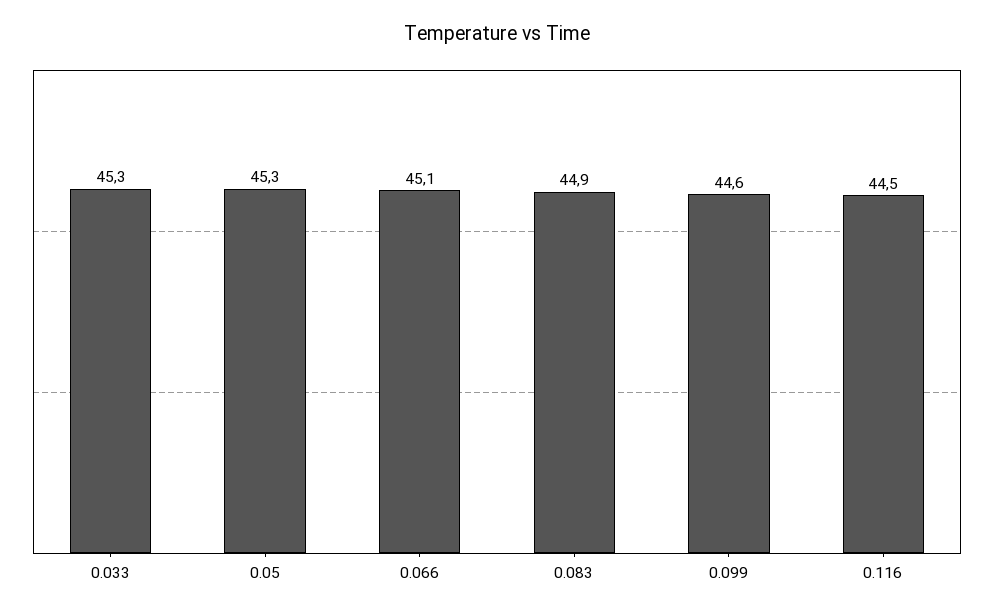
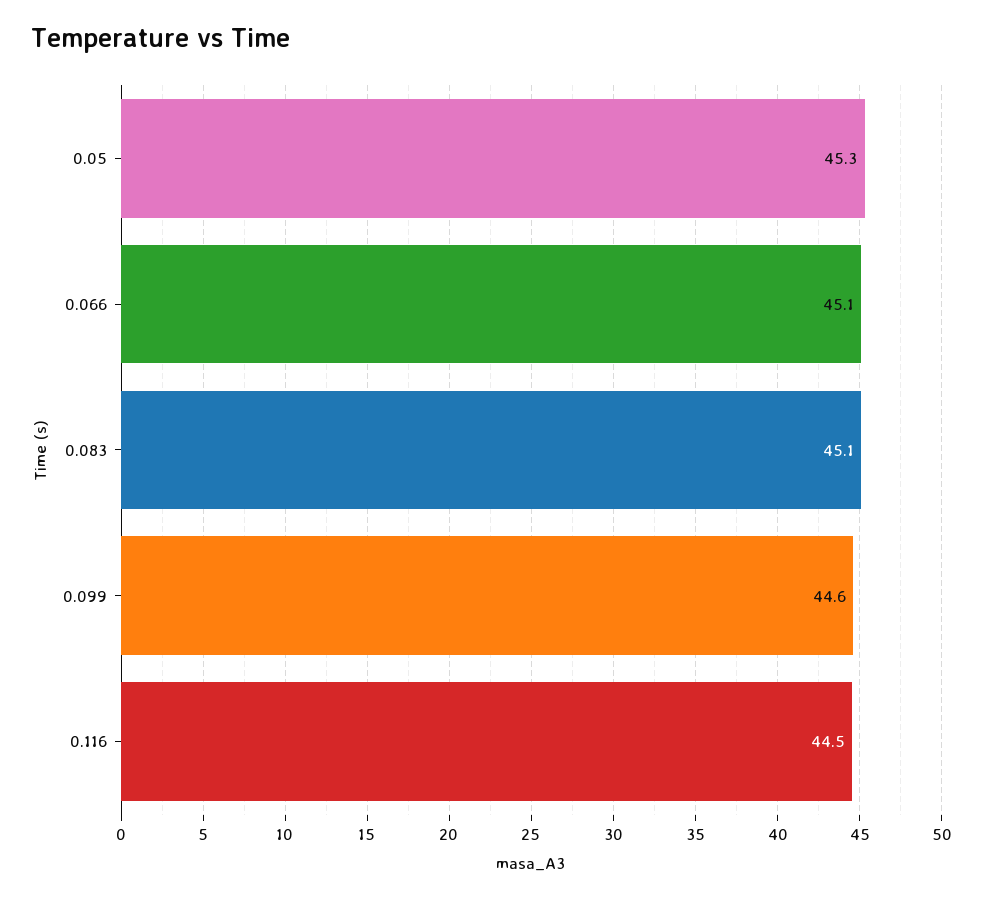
0.033: 45.3 -> none
0.083: 44.9 -> 45.1

